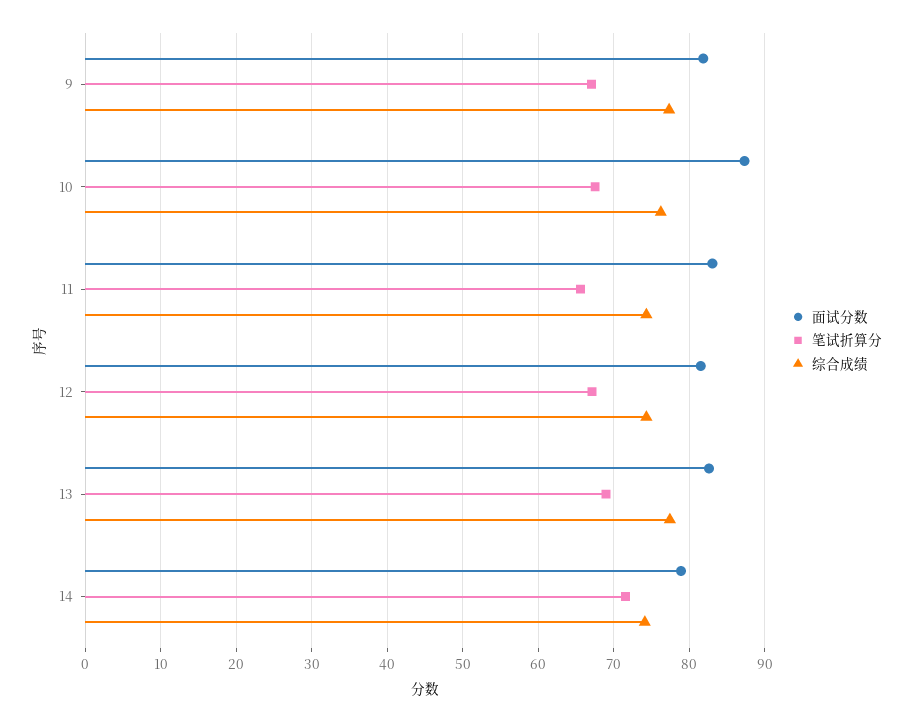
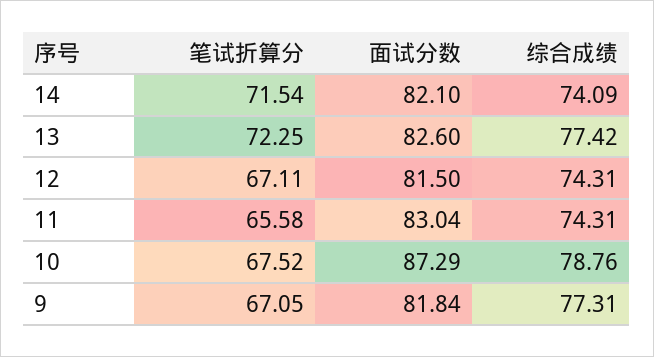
综合成绩, 10: 76 -> 78.76
笔试折算分, 13: 69 -> 72.25
面试分数, 14: 79 -> 82.1

